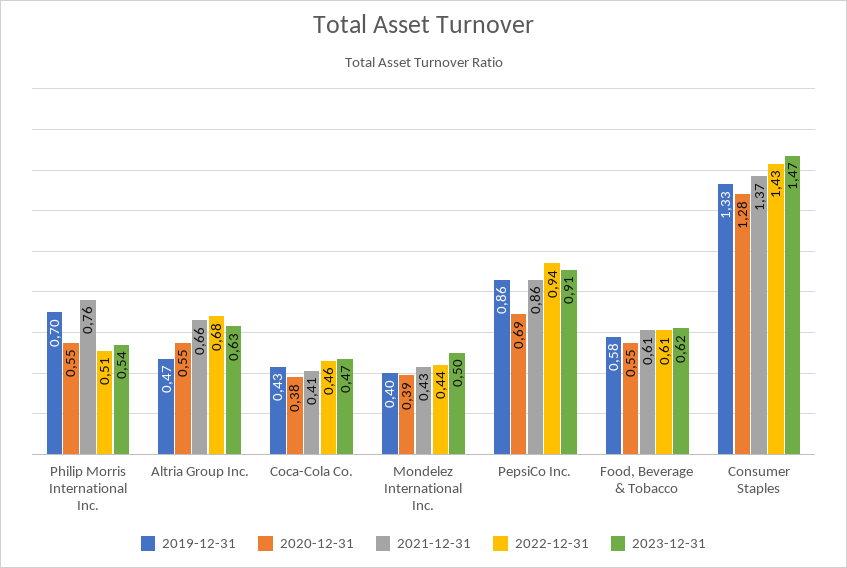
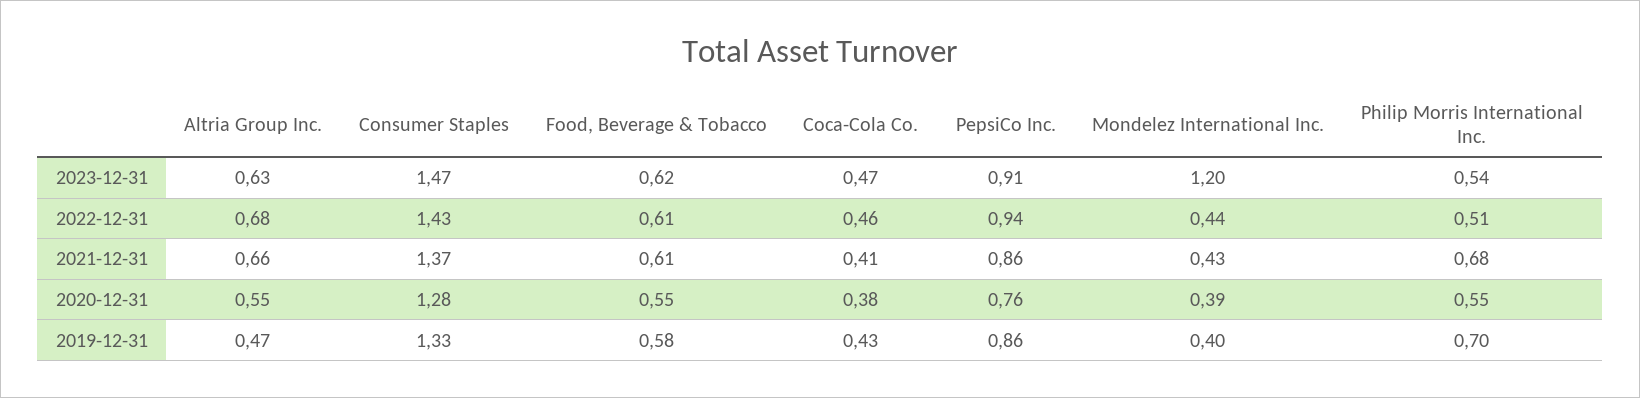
2021-12-31, Philip Morris International Inc.: 0.76 -> 0.68
2023-12-31, Mondelez International Inc.: 0.5 -> 1.2
2020-12-31, PepsiCo Inc.: 0.69 -> 0.76

